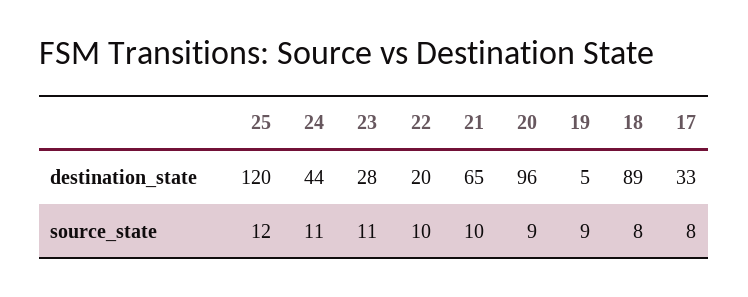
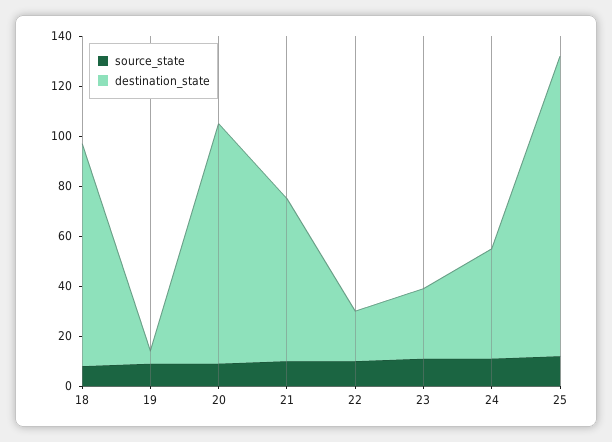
destination_state, 17: 33 -> none
source_state, 17: 8 -> none

